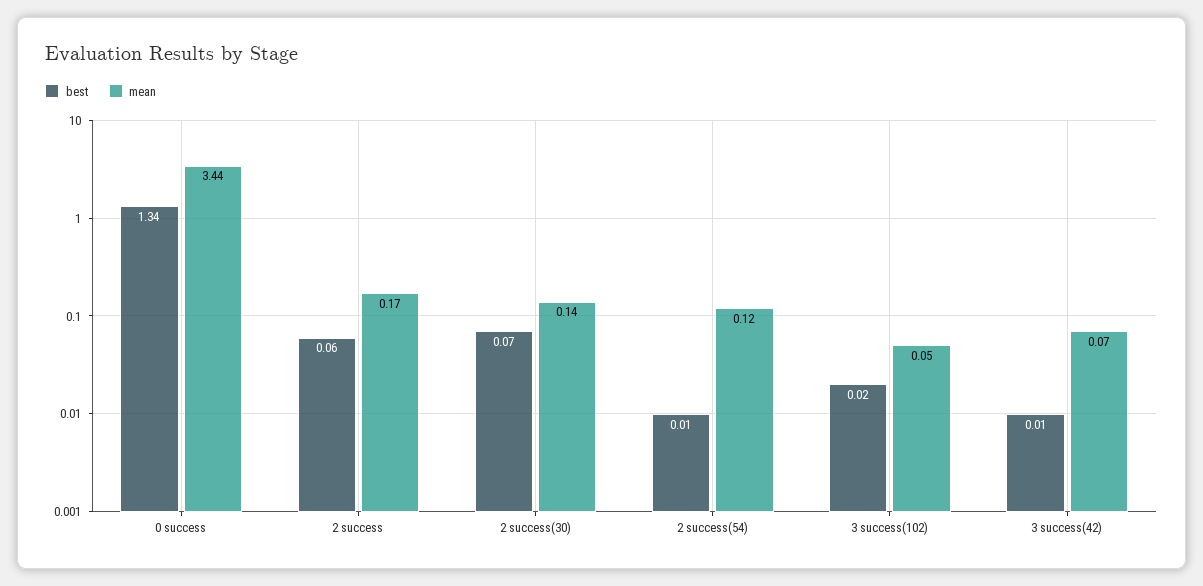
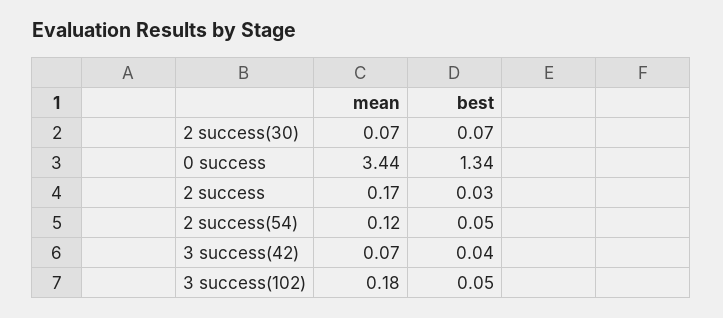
best, 2 success: 0.06 -> 0.03
mean, 2 success(30): 0.14 -> 0.07
best, 2 success(54): 0.01 -> 0.05
best, 3 success(102): 0.02 -> 0.05
mean, 3 success(102): 0.05 -> 0.18
best, 3 success(42): 0.01 -> 0.04

